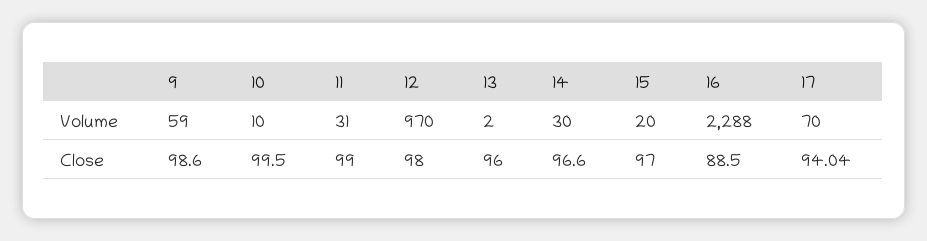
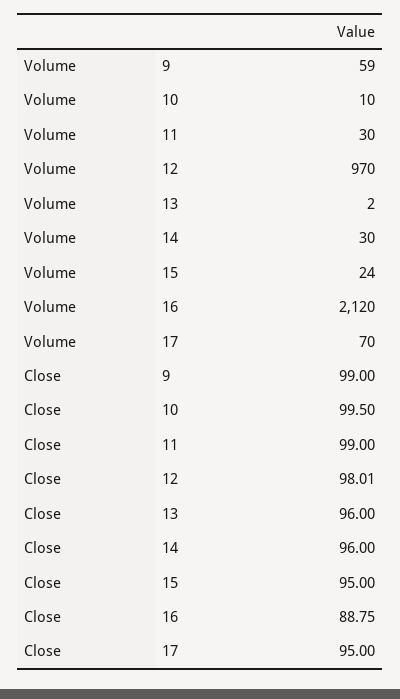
11, Volume: 31 -> 30
15, Volume: 20 -> 24
16, Volume: 2288 -> 2120
9, Close: 98.6 -> 99
12, Close: 98 -> 98.01
14, Close: 96.6 -> 96
15, Close: 97 -> 95
16, Close: 88.5 -> 88.75
17, Close: 94.04 -> 95

